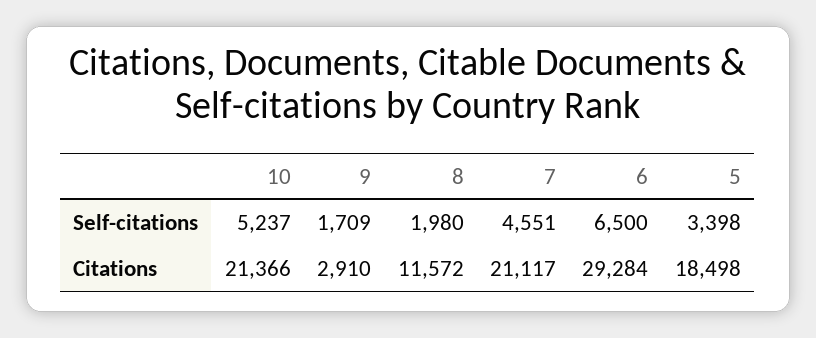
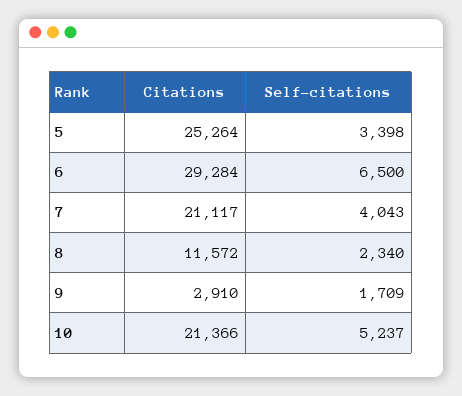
8, Self-citations: 1980 -> 2340
7, Self-citations: 4551 -> 4043
5, Citations: 18498 -> 25264

